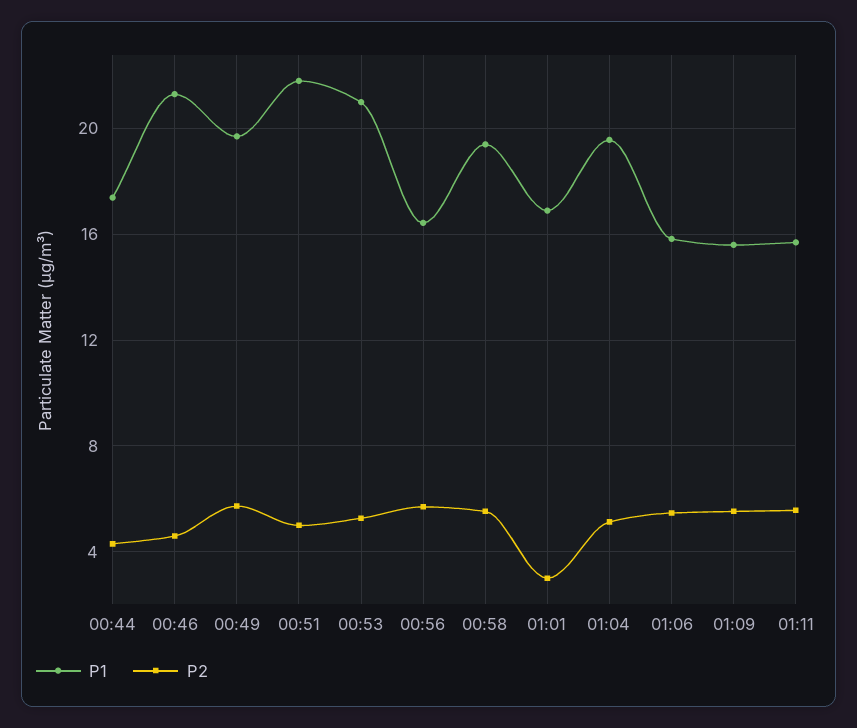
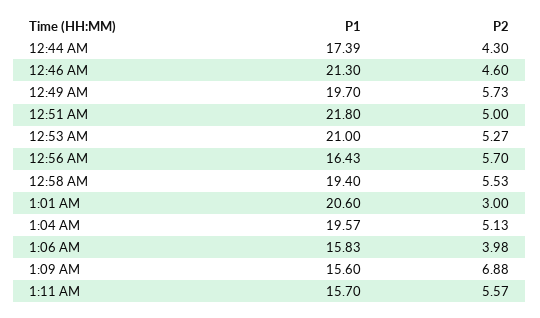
P1, 01:01: 17 -> 20.6
P2, 01:06: 5.5 -> 3.98
P2, 01:09: 5.5 -> 6.88

